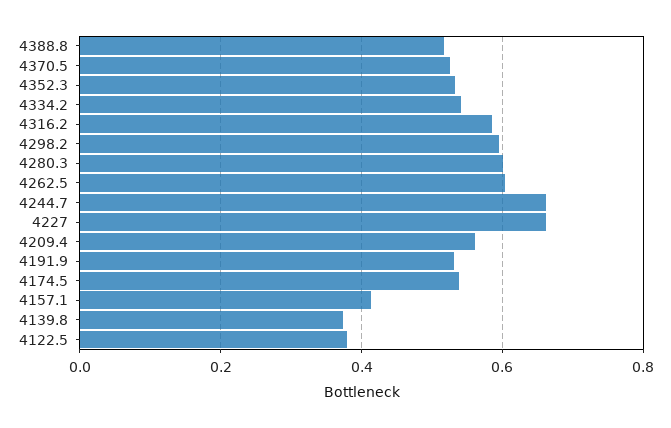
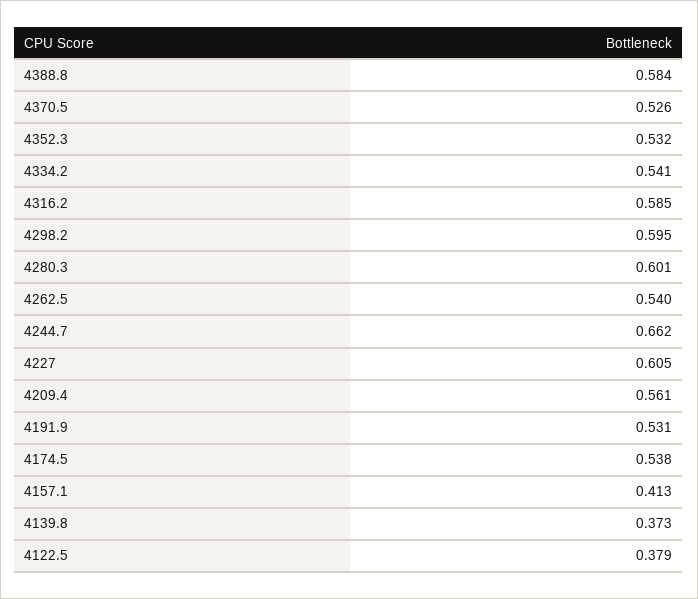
4388.8: 0.52 -> 0.584
4262.5: 0.6 -> 0.54
4227: 0.66 -> 0.605

